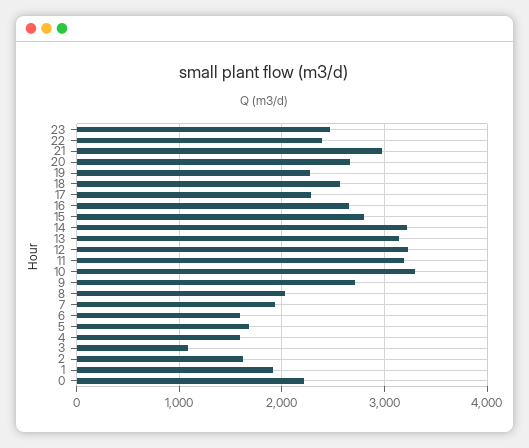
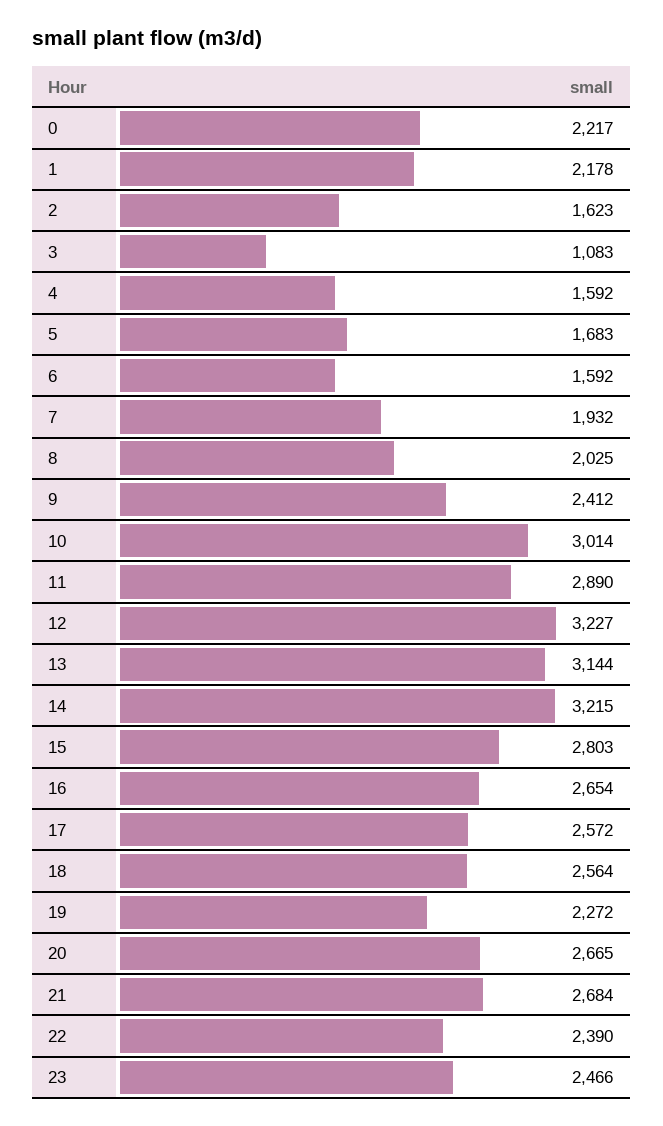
21: 3000 -> 2684
17: 2300 -> 2572
11: 3200 -> 2890
10: 3300 -> 3014
9: 2700 -> 2412
1: 1900 -> 2178

